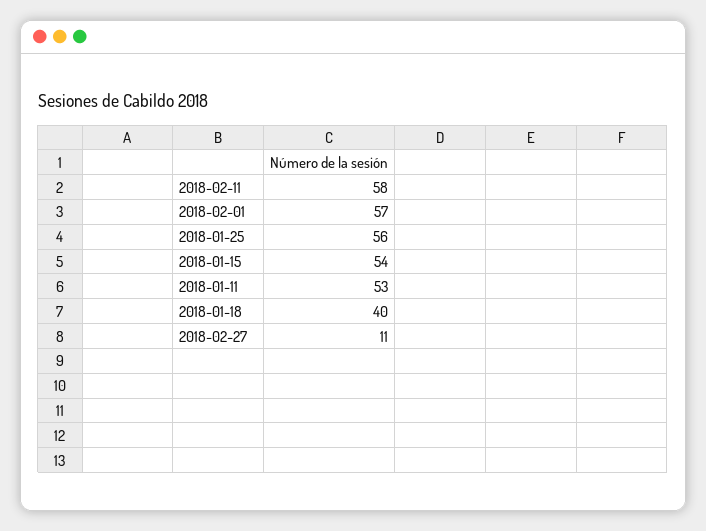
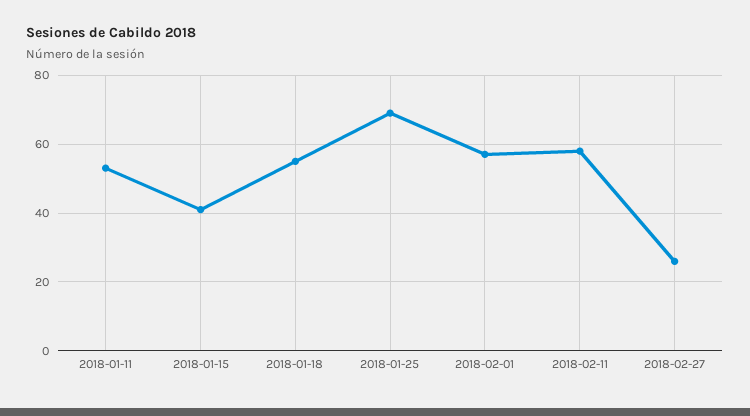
2018-01-25: 56 -> 70
2018-01-15: 54 -> 40
2018-01-18: 40 -> 55
2018-02-27: 11 -> 25

